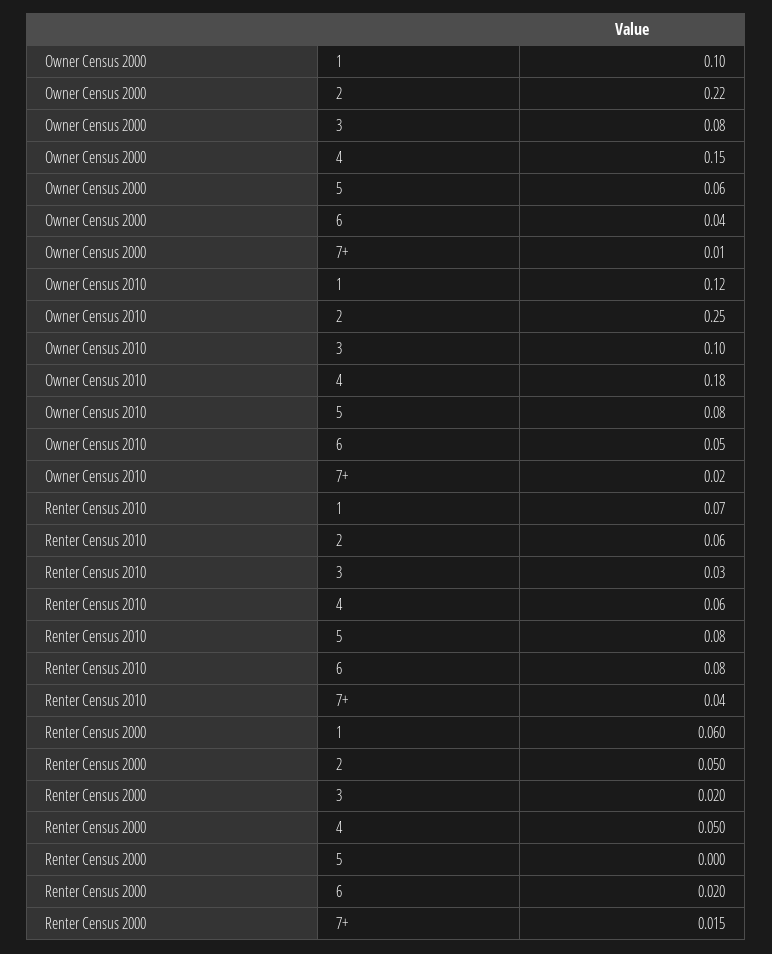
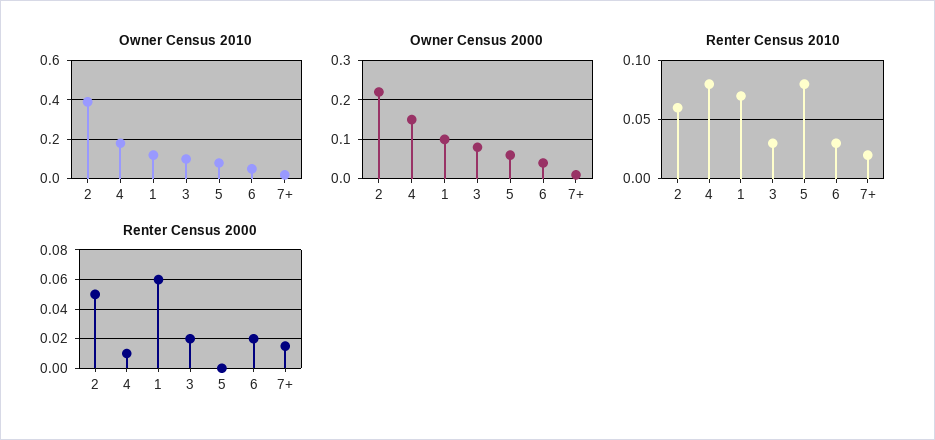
Owner Census 2010, 2: 0.25 -> 0.4
Renter Census 2010, 4: 0.06 -> 0.08
Renter Census 2010, 6: 0.08 -> 0.03
Renter Census 2010, 7+: 0.04 -> 0.02
Renter Census 2000, 4: 0.05 -> 0.01

